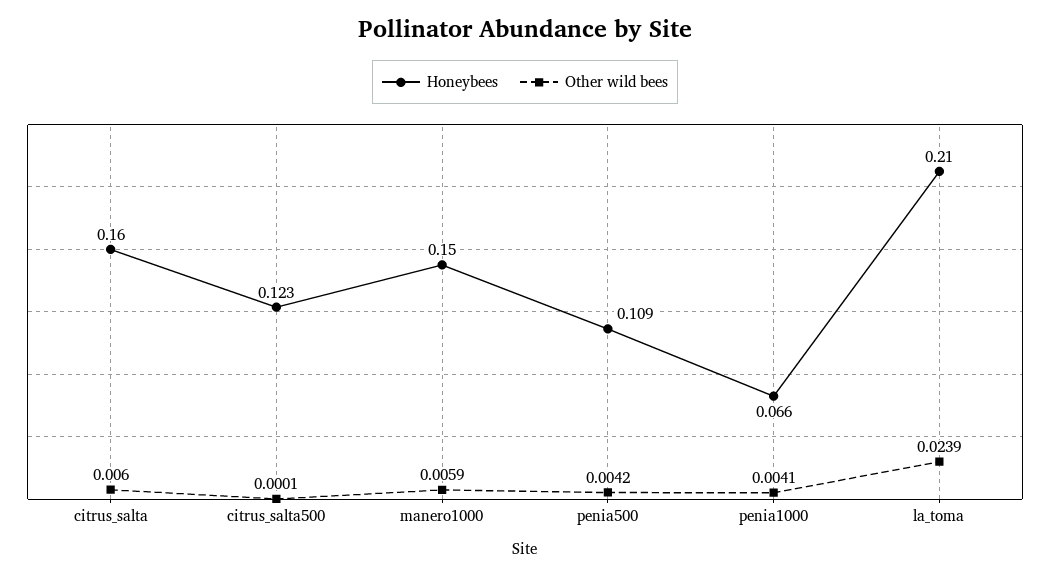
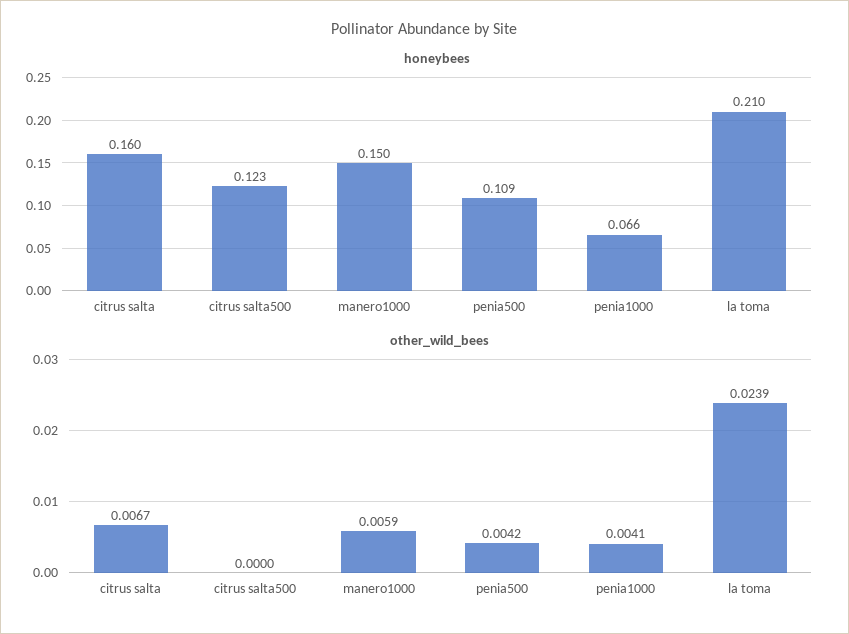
Other wild bees, citrus_salta: 0.006 -> 0.0067
Other wild bees, citrus_salta500: 0.0001 -> 0

